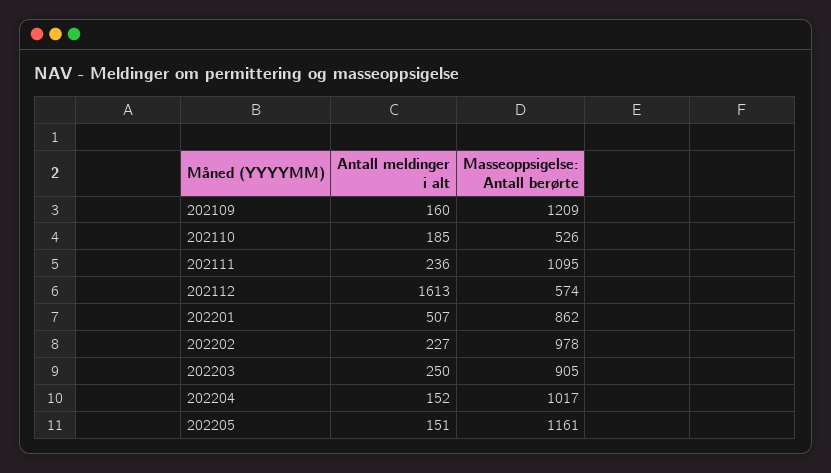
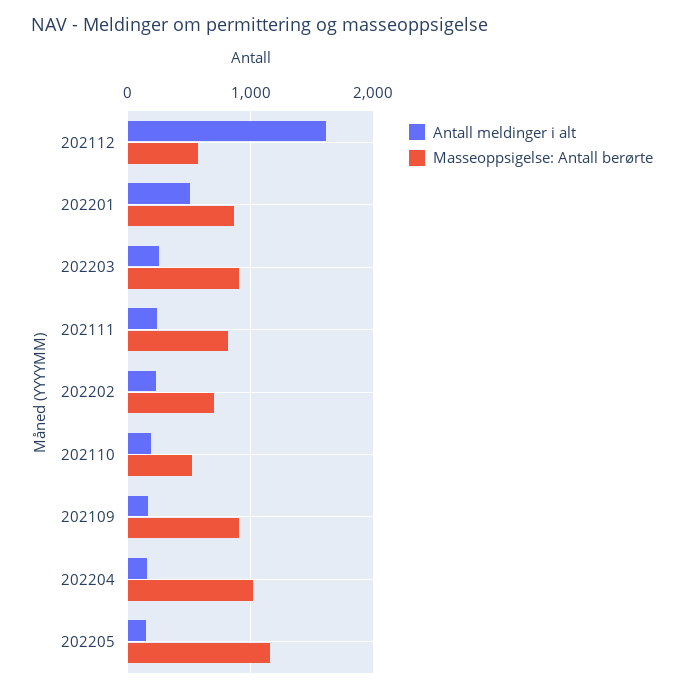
Masseoppsigelse: Antall berørte, 202109: 1209 -> 900
Masseoppsigelse: Antall berørte, 202111: 1095 -> 800
Masseoppsigelse: Antall berørte, 202202: 978 -> 700

